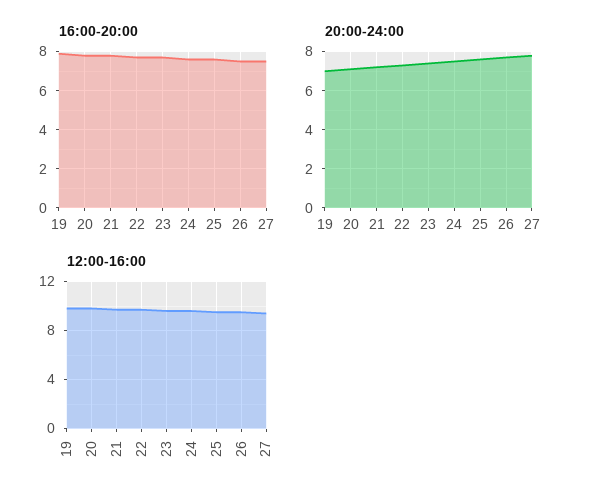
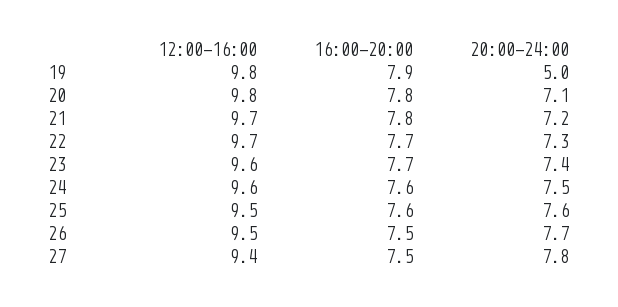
20:00-24:00, 19: 7 -> 5

